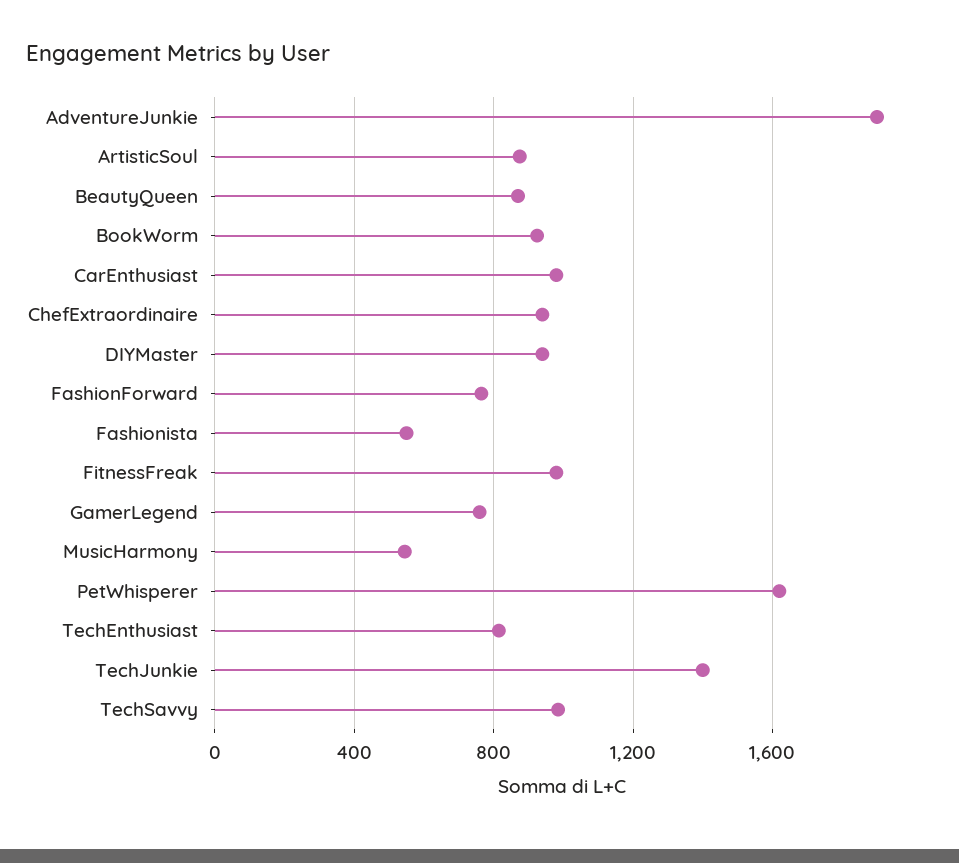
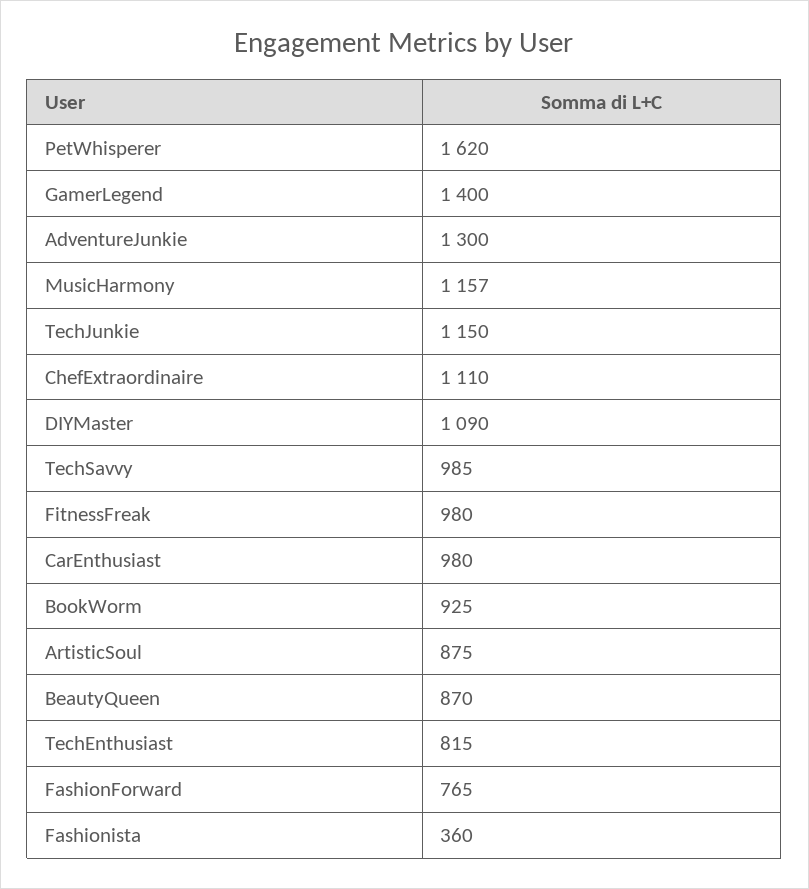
AdventureJunkie: 1900 -> 1300
ChefExtraordinaire: 950 -> 1110
DIYMaster: 950 -> 1090
Fashionista: 550 -> 360
GamerLegend: 750 -> 1400
MusicHarmony: 550 -> 1157
TechJunkie: 1400 -> 1150

